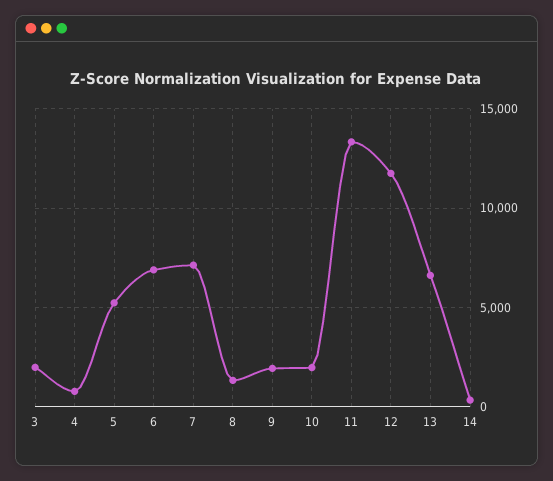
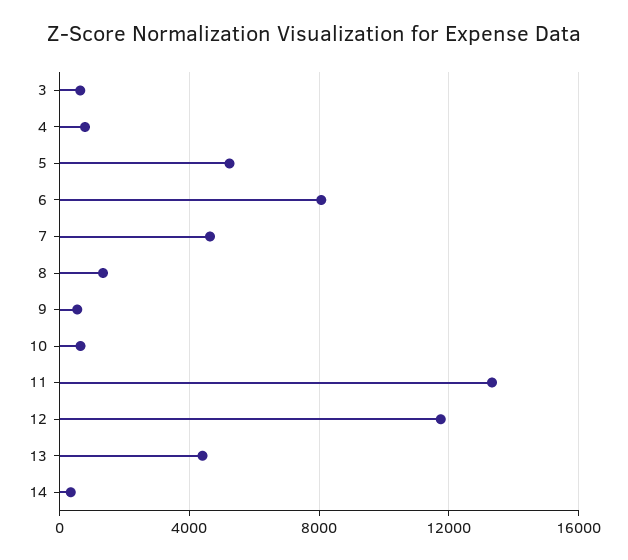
3: 2000 -> 500
6: 7000 -> 8000
7: 7000 -> 4500
9: 2000 -> 500
10: 2000 -> 500
13: 6500 -> 4500

